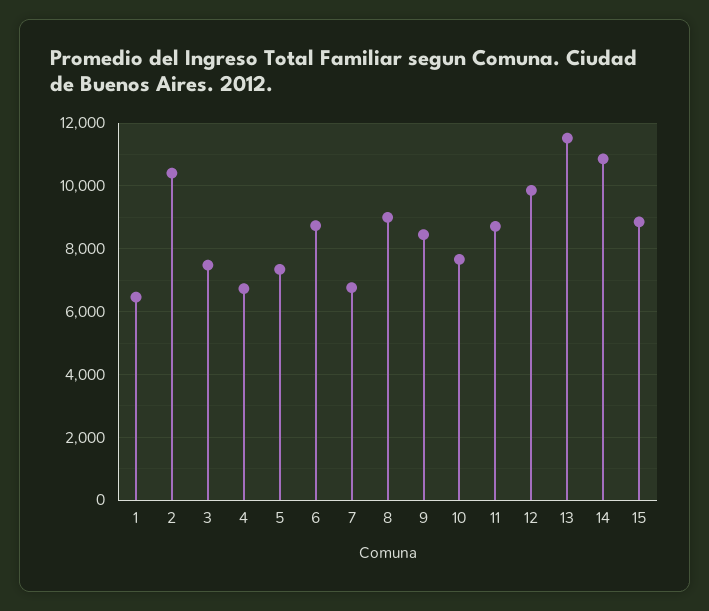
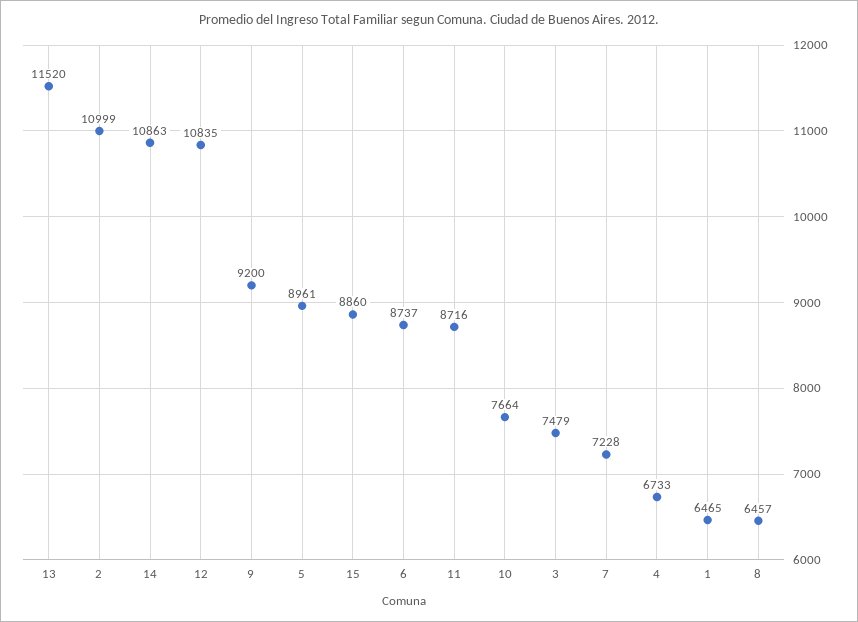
2: 10400 -> 10999
5: 7400 -> 8961
7: 6800 -> 7228
8: 9000 -> 6457
9: 8400 -> 9200
12: 9800 -> 10835

